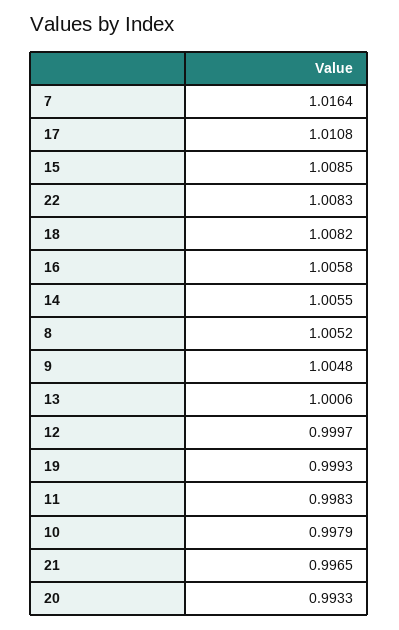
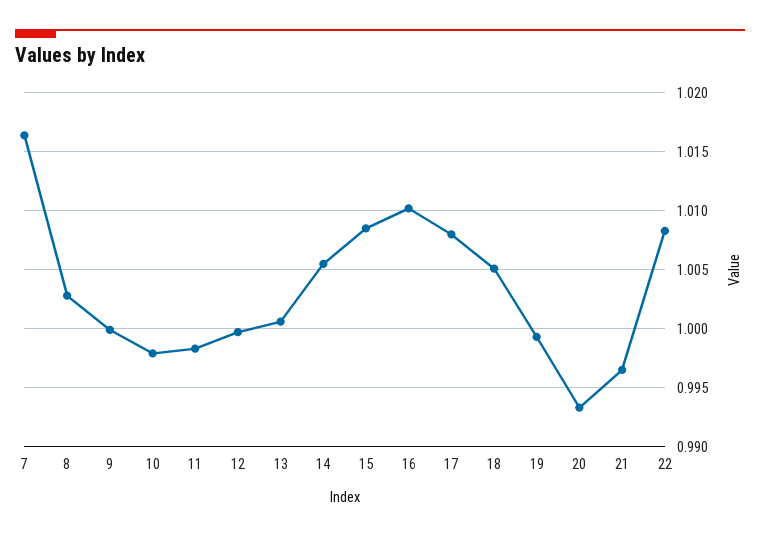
17: 1.0108 -> 1.008
18: 1.0082 -> 1.005
16: 1.0058 -> 1.01
8: 1.0052 -> 1.003
9: 1.0048 -> 1

